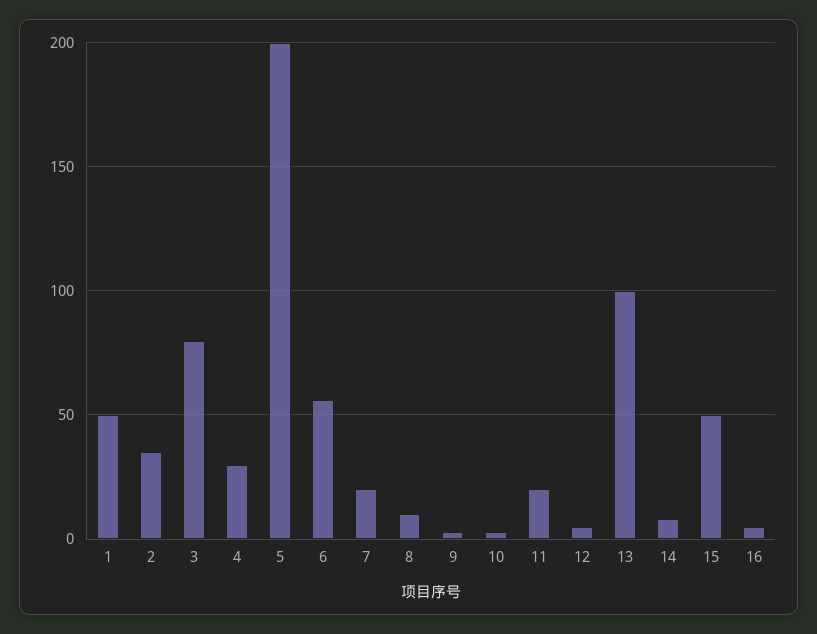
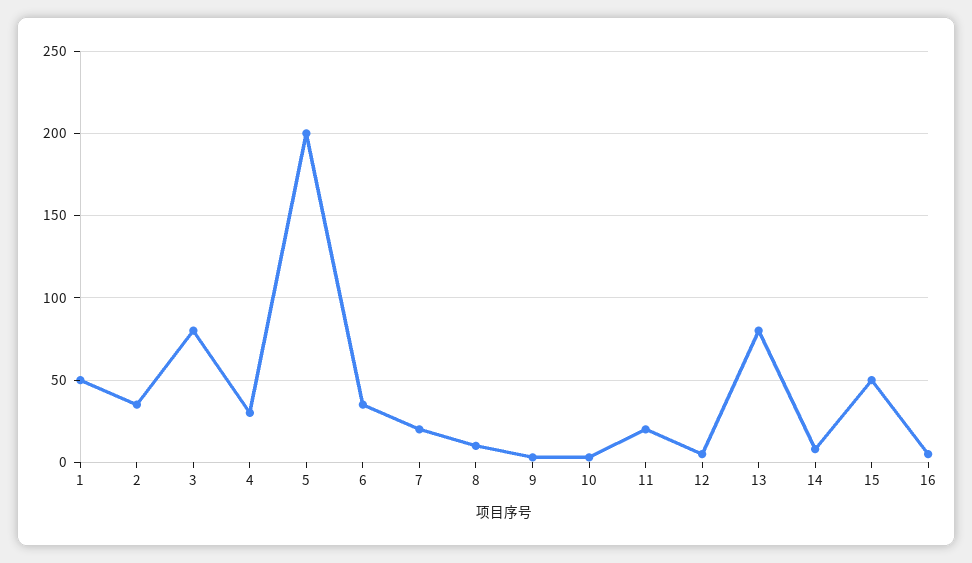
6: 55 -> 35
13: 100 -> 80

